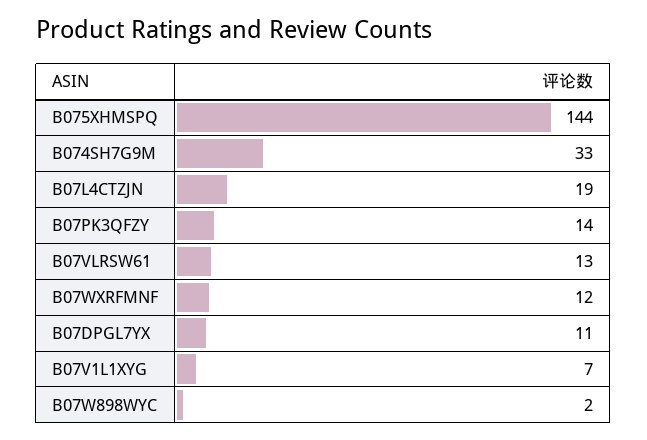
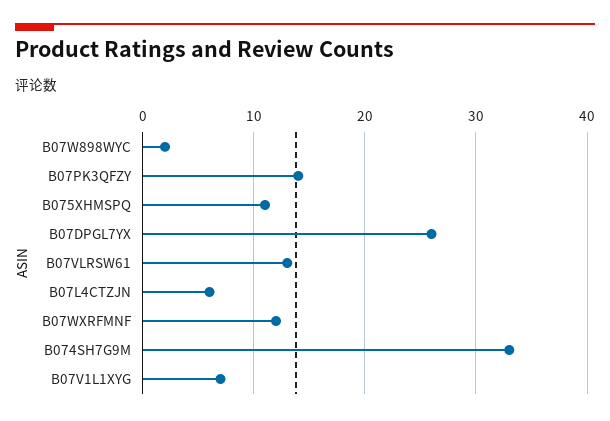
B075XHMSPQ: 144 -> 11
B07L4CTZJN: 19 -> 6
B07DPGL7YX: 11 -> 26

